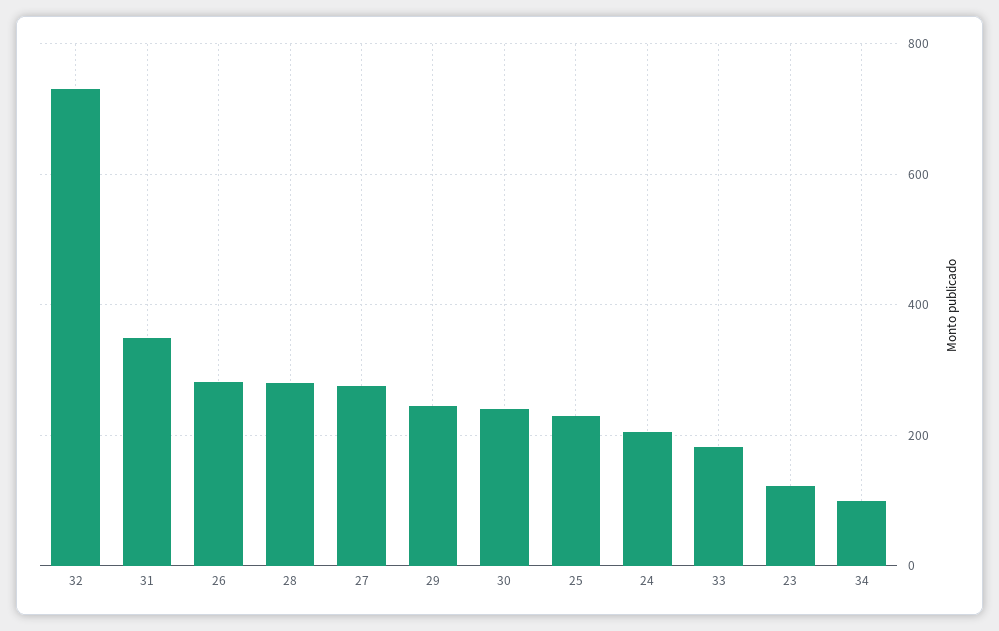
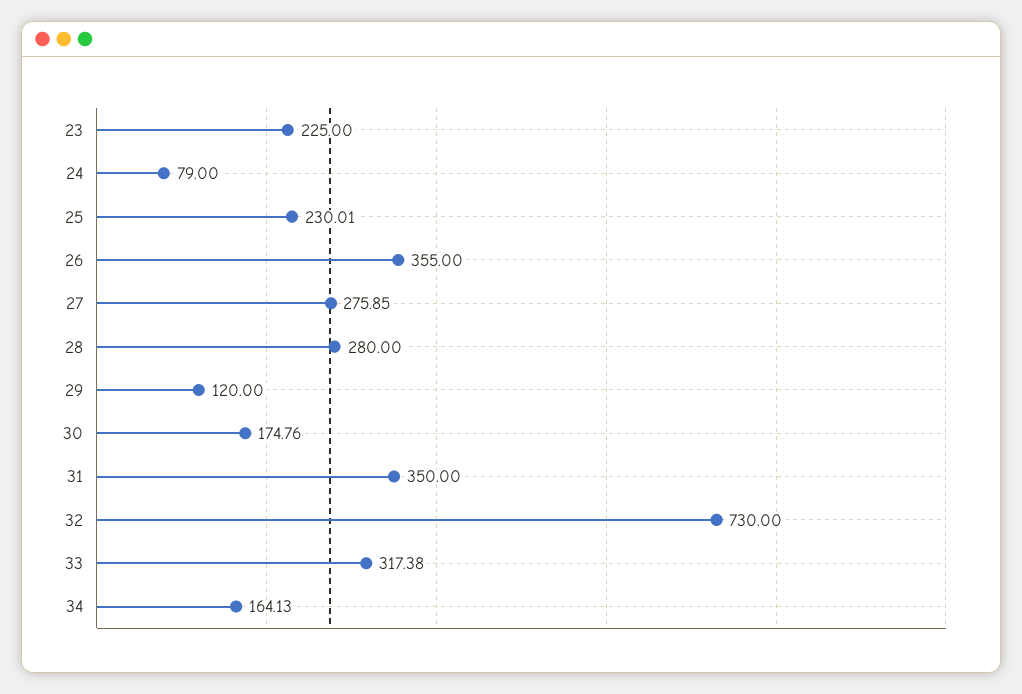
26: 280 -> 355
29: 240 -> 120
30: 240 -> 174.76
24: 200 -> 79
33: 180 -> 317.38
23: 120 -> 225
34: 100 -> 164.13

